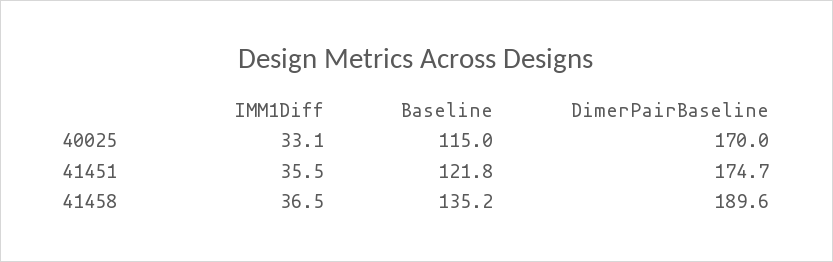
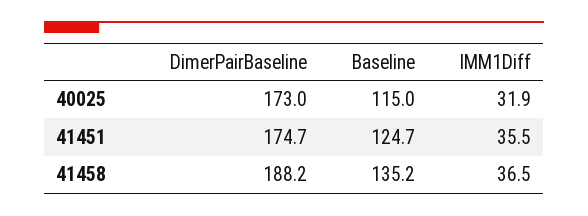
IMM1Diff, 40025: 33.1 -> 31.9
DimerPairBaseline, 40025: 170 -> 173
Baseline, 41451: 121.8 -> 124.7
DimerPairBaseline, 41458: 189.6 -> 188.2

